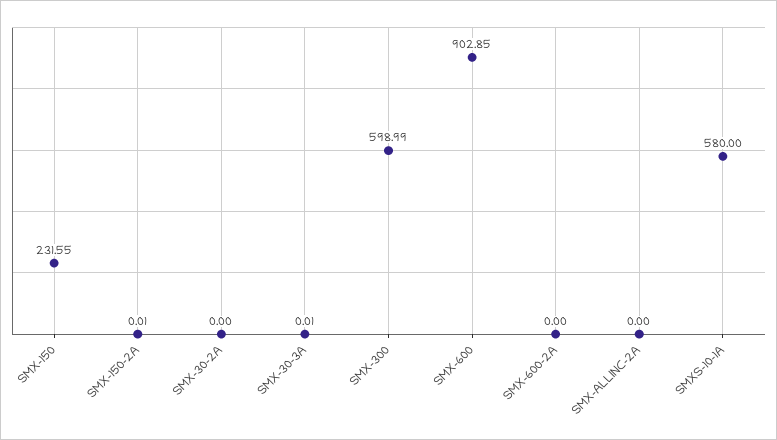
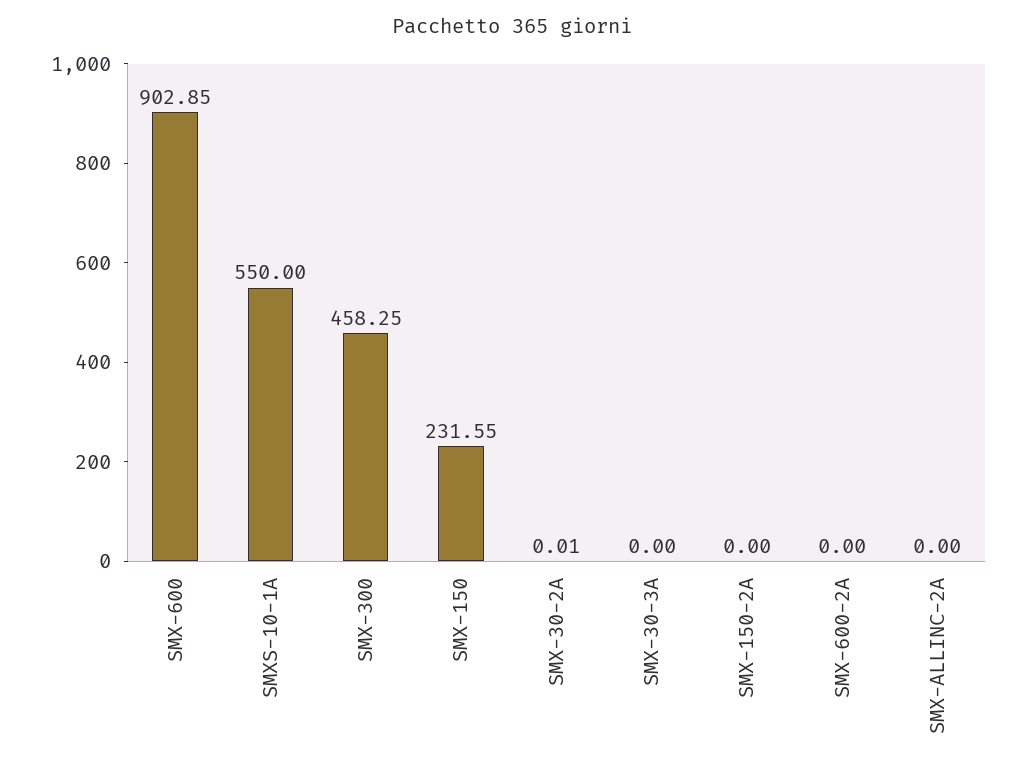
SMX-150-2A: 0.01 -> 0
SMX-30-2A: 0 -> 0.01
SMX-30-3A: 0.01 -> 0
SMX-300: 598.99 -> 458.25
SMXS-10-1A: 580 -> 550

